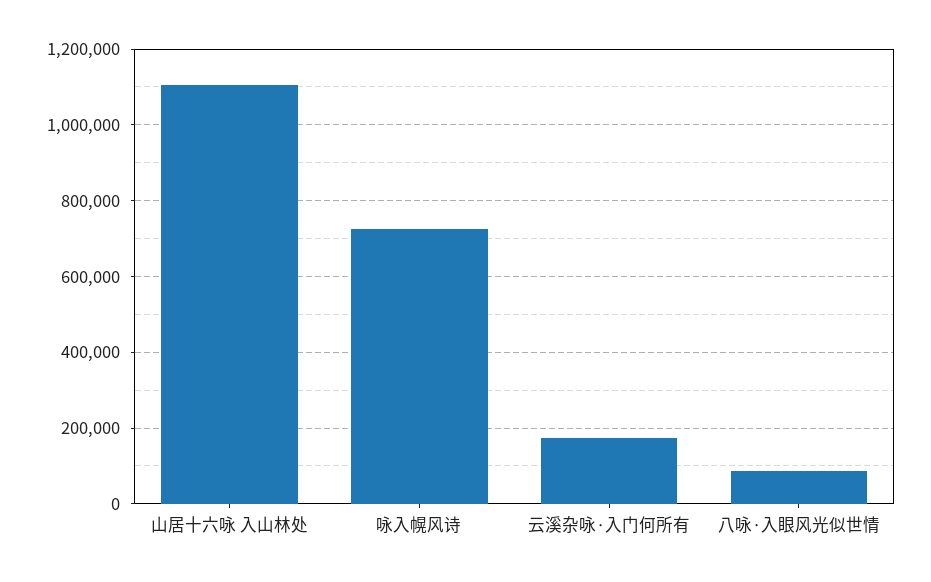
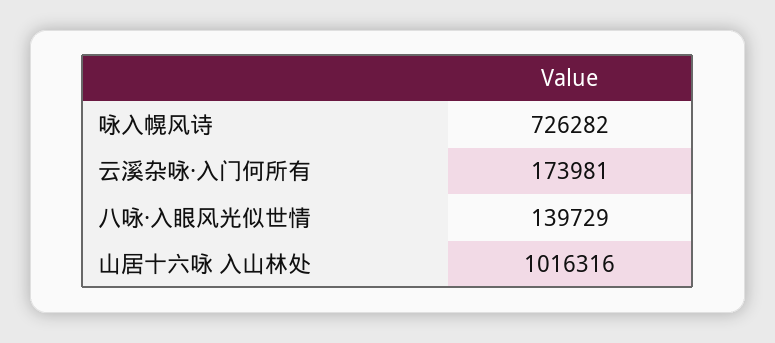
山居十六咏 入山林处: 1100000 -> 1016316
八咏·入眼风光似世情: 80000 -> 139729

